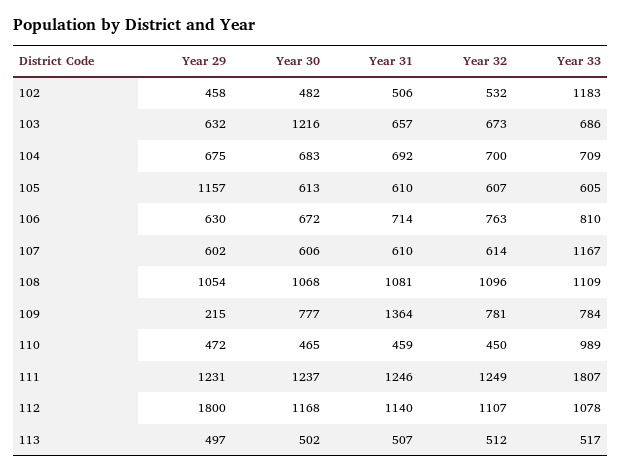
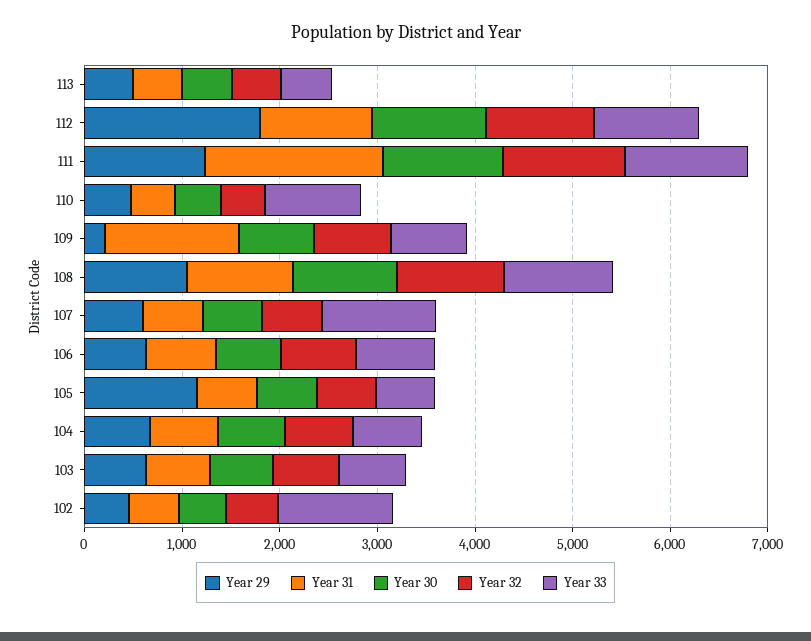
Year 30, 103: 1216 -> 600
Year 31, 111: 1246 -> 1800
Year 33, 111: 1807 -> 1200

